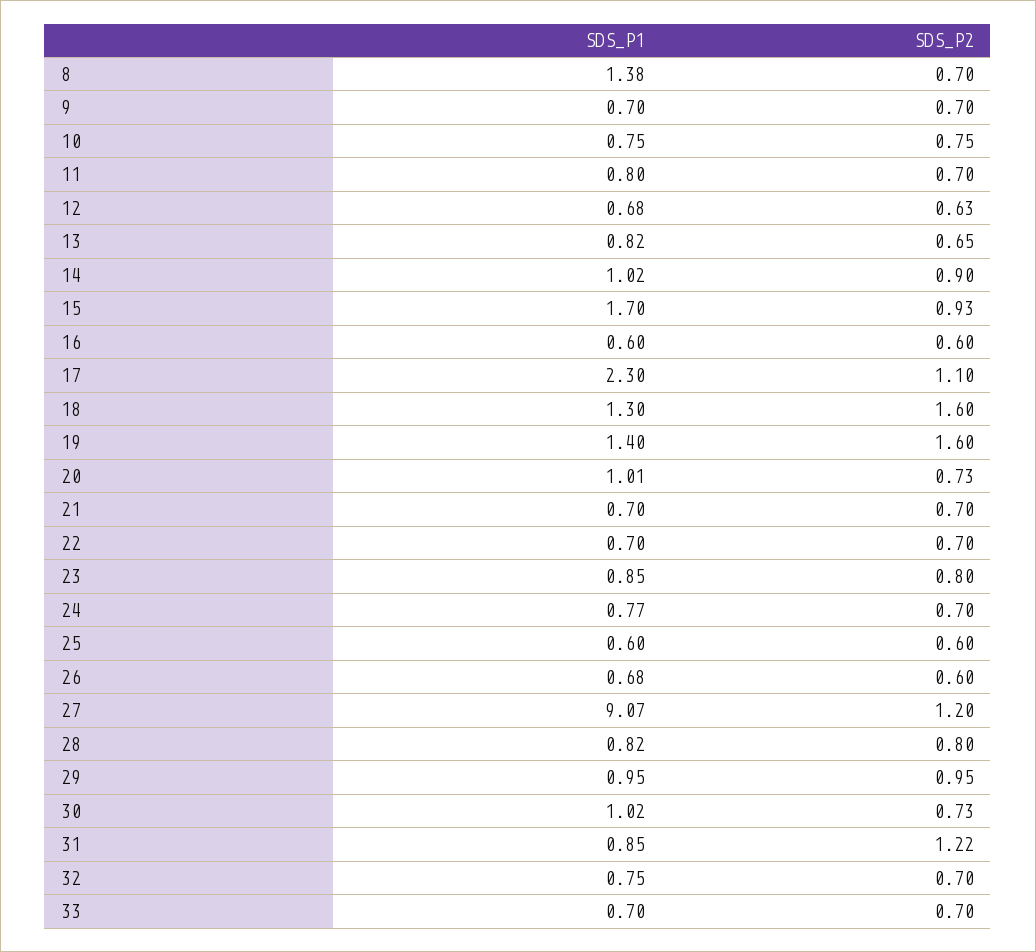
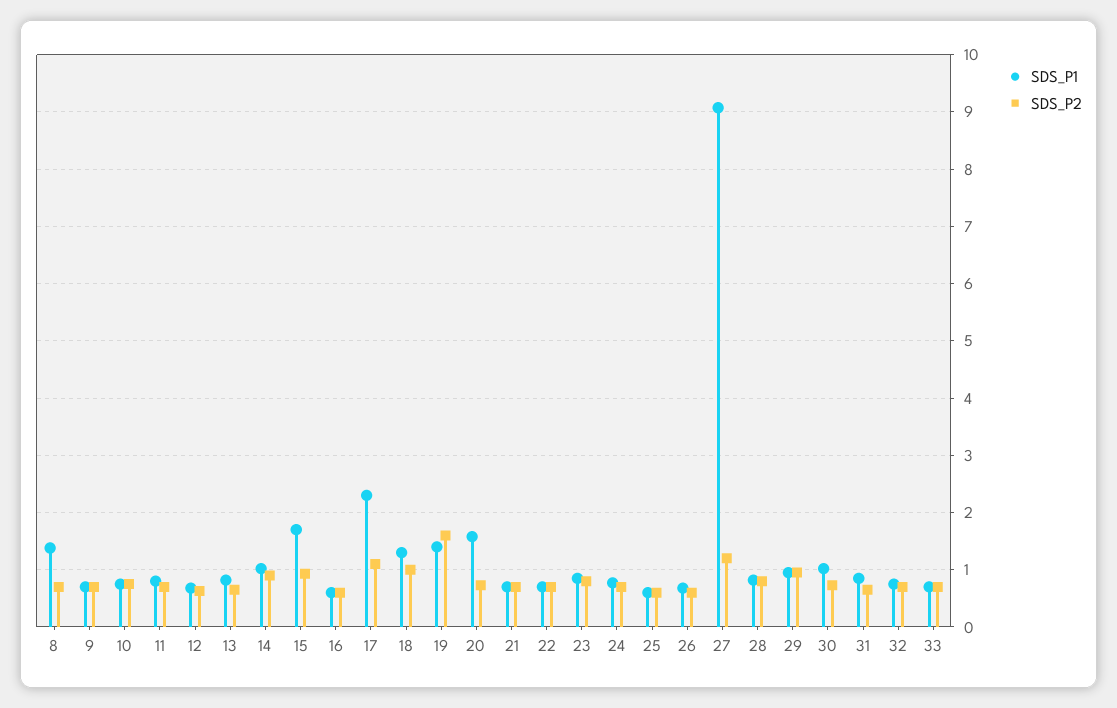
SDS_P2, 18: 1.6 -> 1
SDS_P1, 20: 1.01 -> 1.6
SDS_P2, 31: 1.22 -> 0.6

